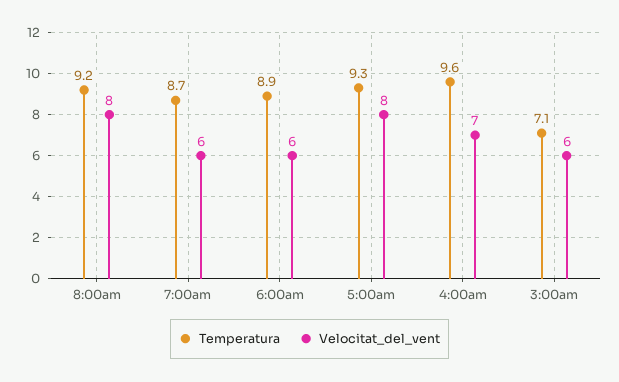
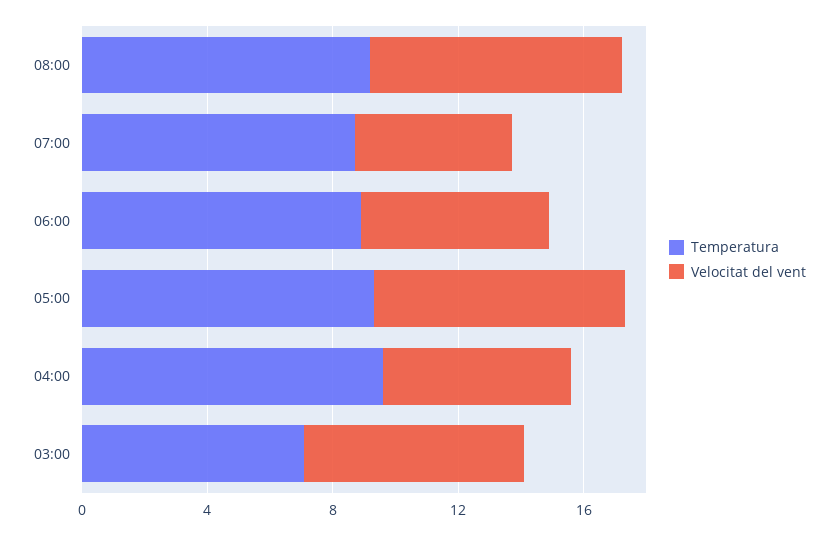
Velocitat_del_vent, 7:00am: 6 -> 5
Velocitat_del_vent, 4:00am: 7 -> 6
Velocitat_del_vent, 3:00am: 6 -> 7

